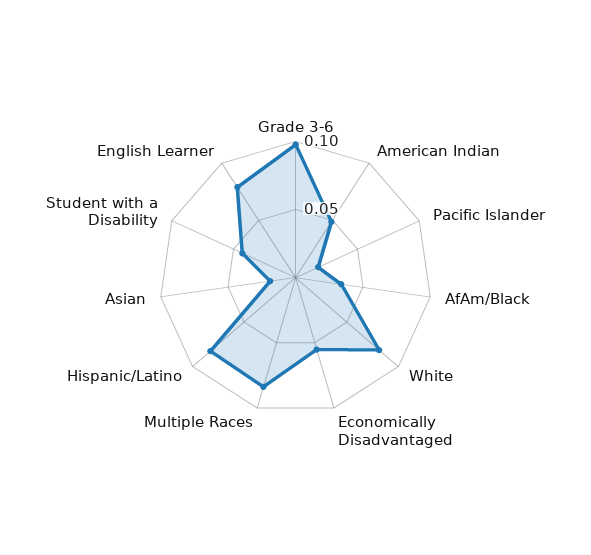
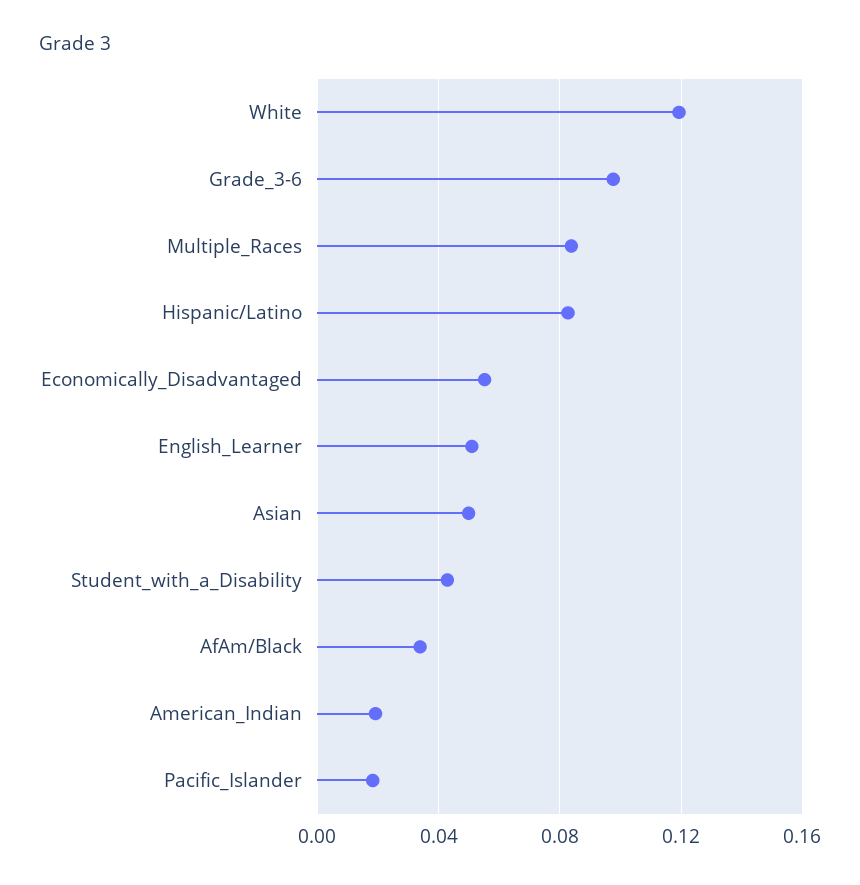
American Indian: 0.05 -> 0.02
White: 0.08 -> 0.12
Asian: 0.02 -> 0.05
English Learner: 0.08 -> 0.05

